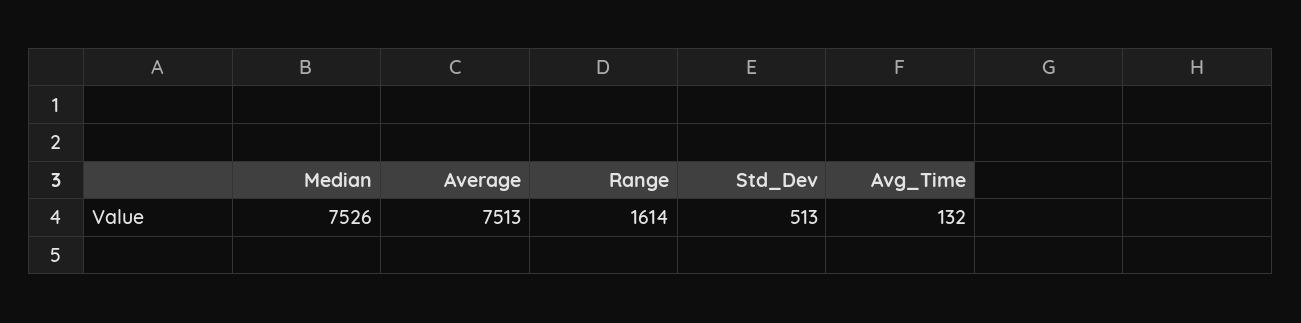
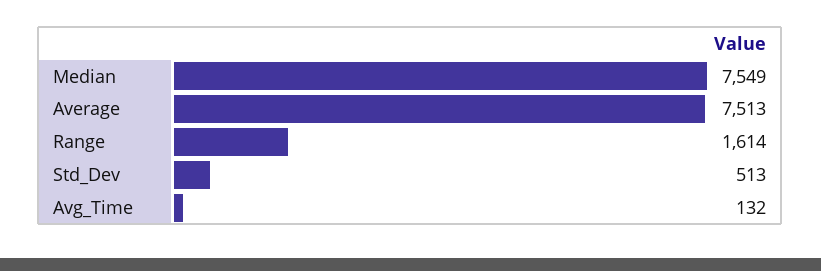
Median: 7526 -> 7549

